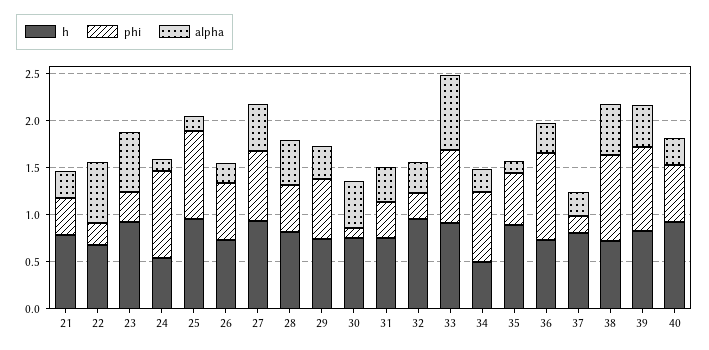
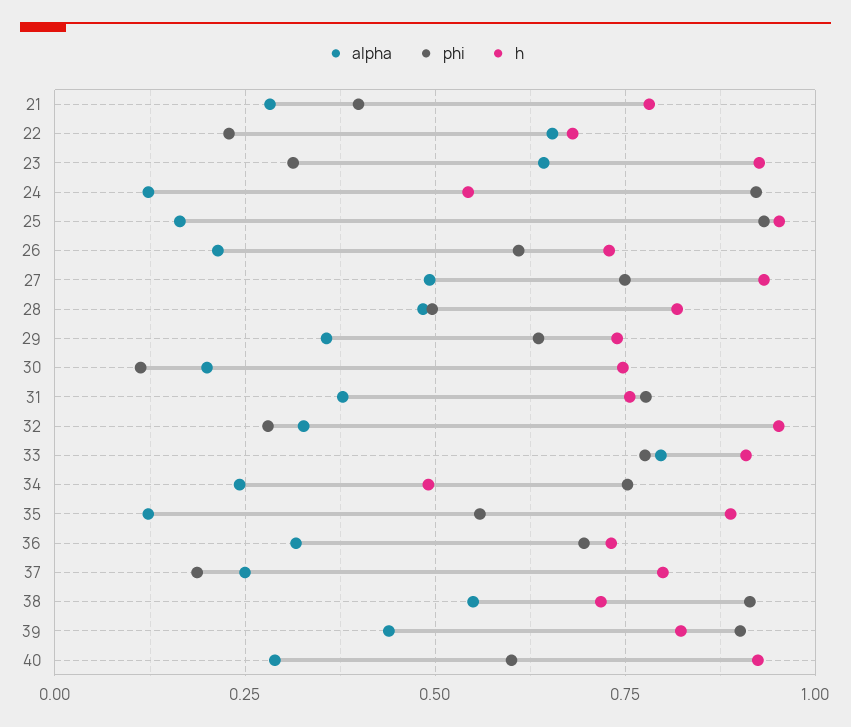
alpha, 30: 0.5 -> 0.2
phi, 31: 0.4 -> 0.775
phi, 36: 0.9 -> 0.7

